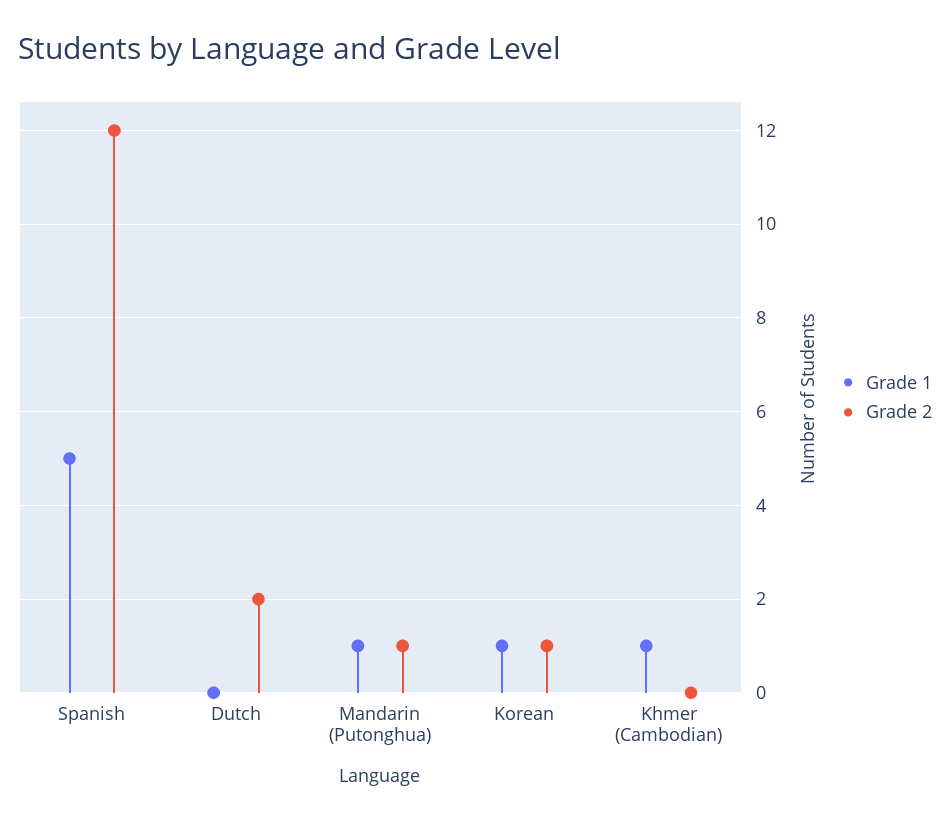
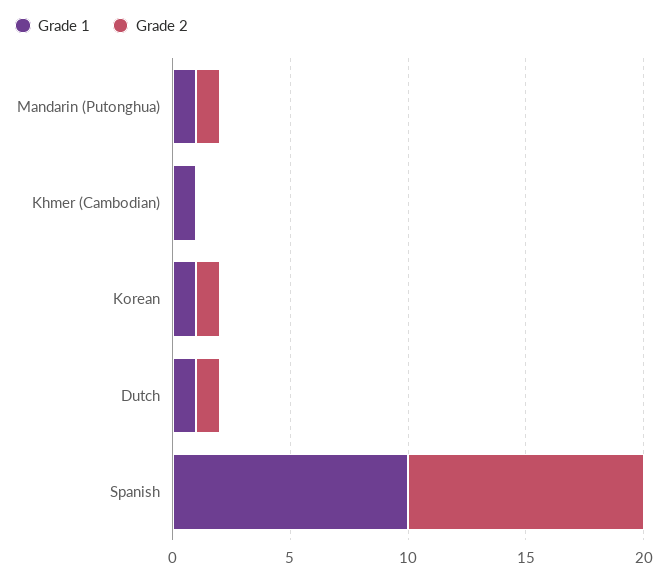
Grade 1, Spanish: 5 -> 10
Grade 2, Spanish: 12 -> 10
Grade 1, Dutch: 0 -> 1
Grade 2, Dutch: 2 -> 1

